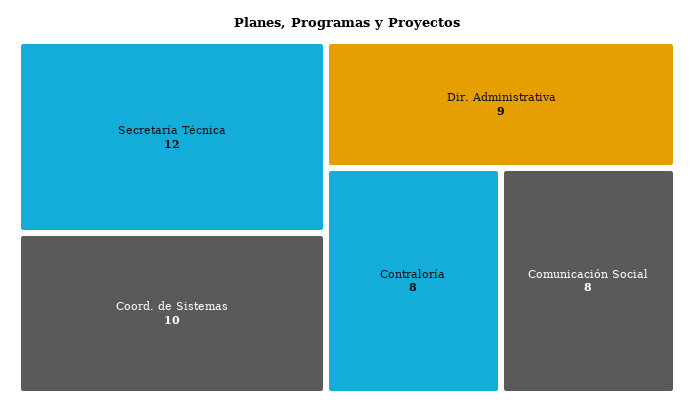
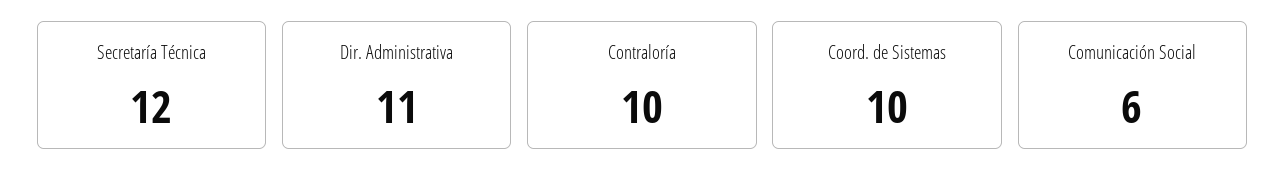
Dir. Administrativa: 9 -> 11
Contraloría: 8 -> 10
Comunicación Social: 8 -> 6

